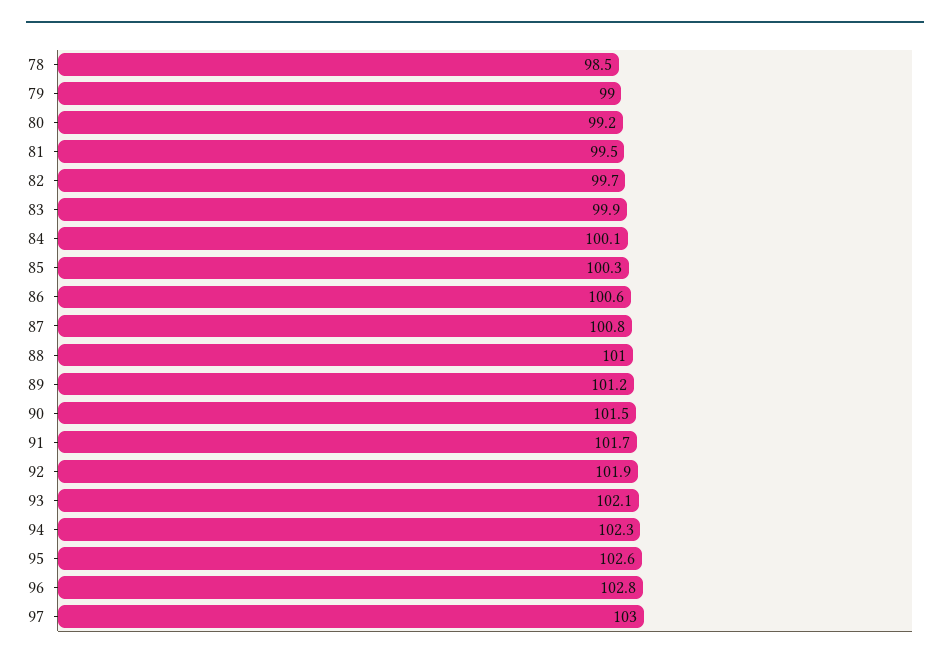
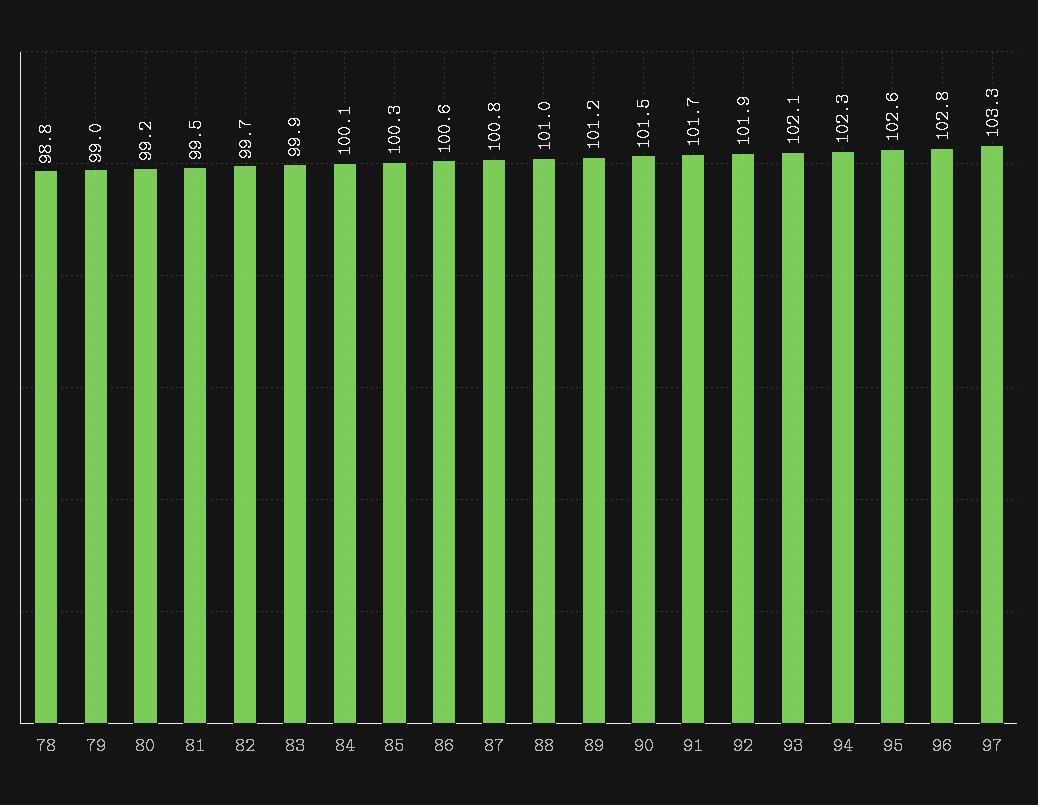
78: 98.5 -> 98.8
97: 103 -> 103.3

